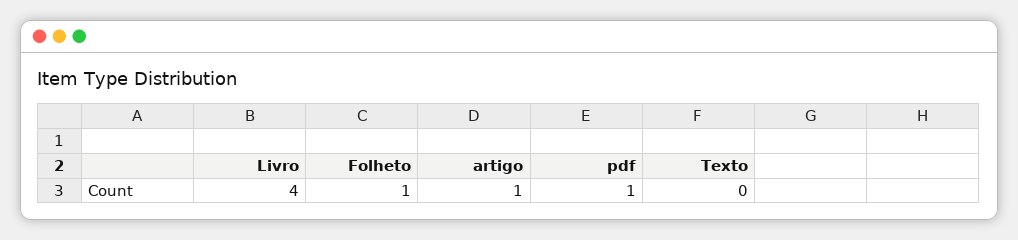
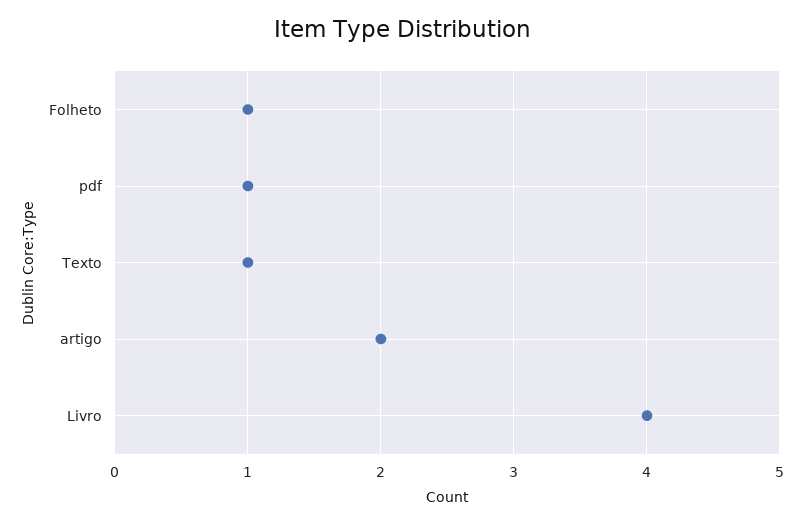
artigo: 1 -> 2
Texto: 0 -> 1

